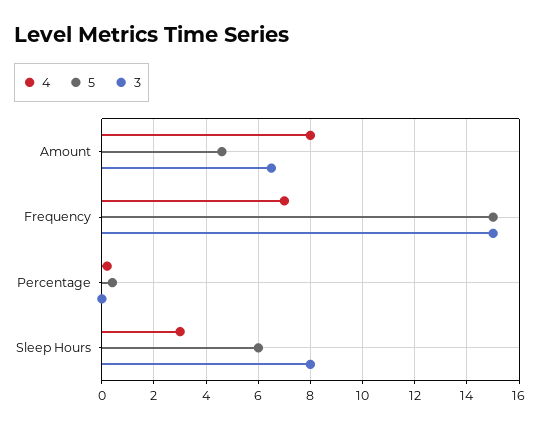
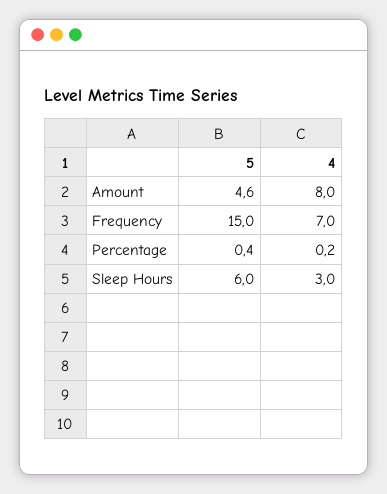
3, Amount: 6.5 -> none
3, Frequency: 15 -> none
3, Percentage: 0 -> none
3, Sleep Hours: 8 -> none

